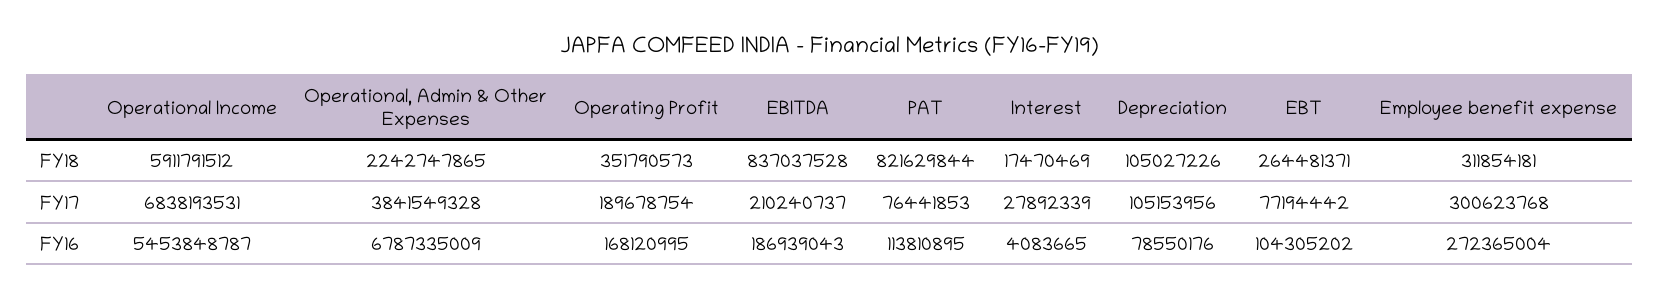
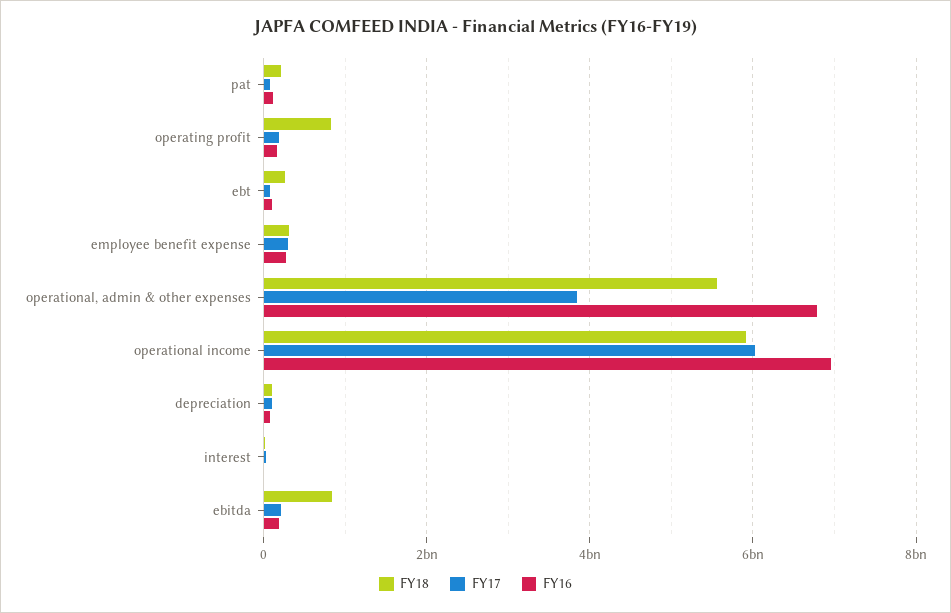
FY18, Operational, Admin & Other Expenses: 2242747865 -> 5600000000
FY18, Operating Profit: 351790573 -> 800000000
FY18, PAT: 821629844 -> 200000000
FY17, Operational Income: 6838193531 -> 6000000000
FY16, Operational Income: 5453848787 -> 7000000000

